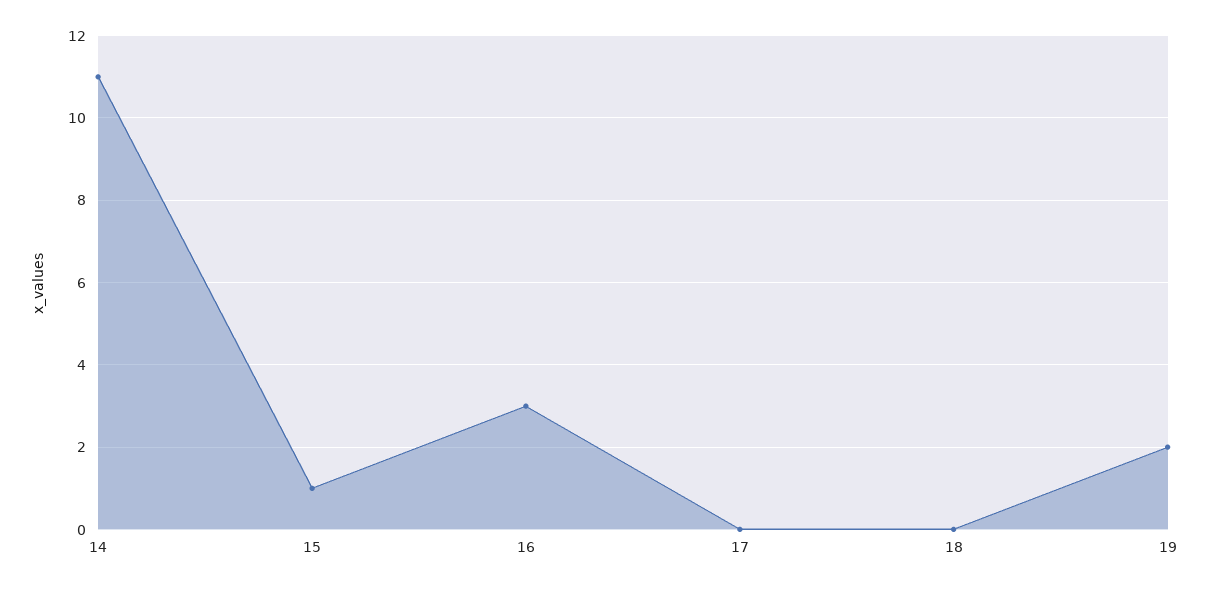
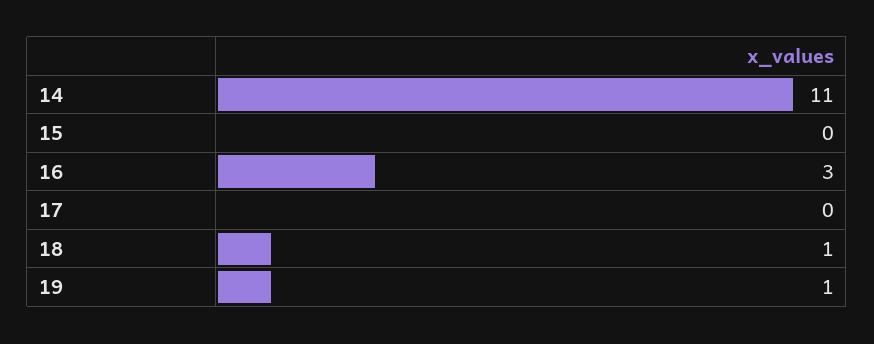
15: 1 -> 0
18: 0 -> 1
19: 2 -> 1

